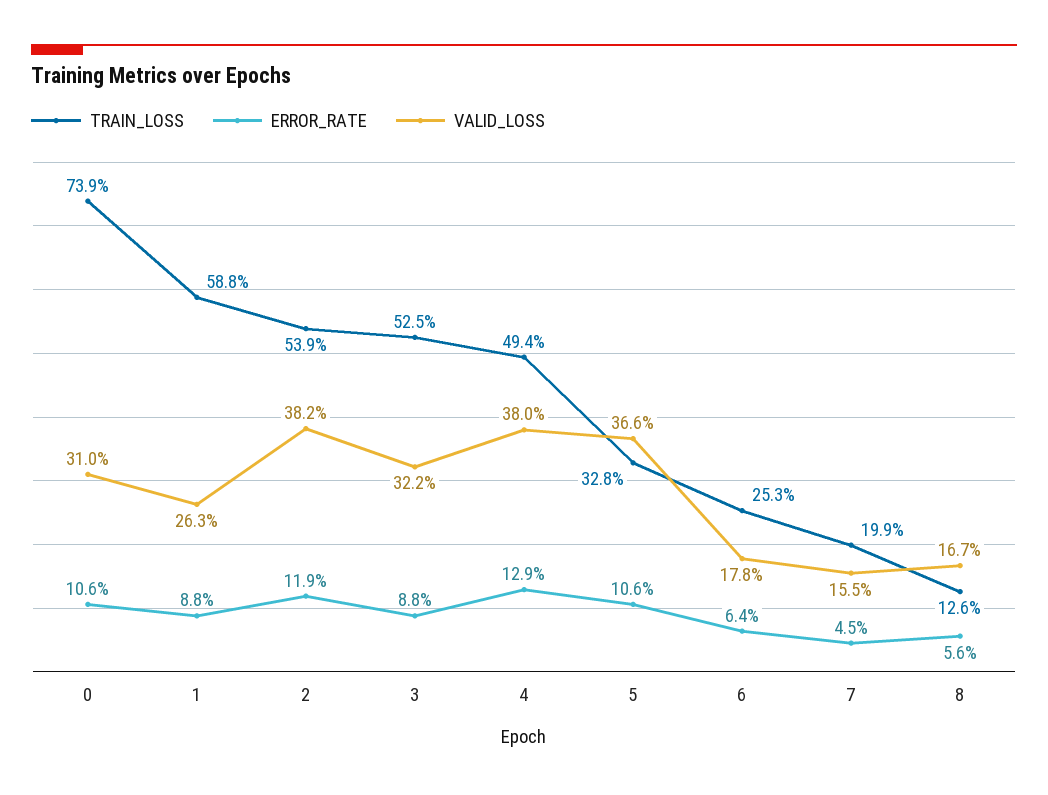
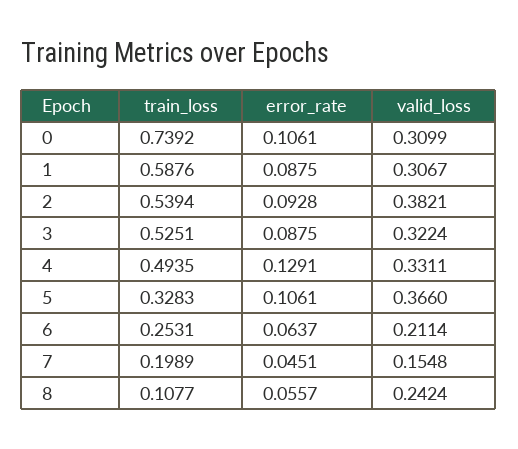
VALID_LOSS, 1: 0.263 -> 0.3067
ERROR_RATE, 2: 0.119 -> 0.0928
VALID_LOSS, 4: 0.38 -> 0.3311
VALID_LOSS, 6: 0.178 -> 0.2114
TRAIN_LOSS, 8: 0.126 -> 0.1077
VALID_LOSS, 8: 0.167 -> 0.2424

